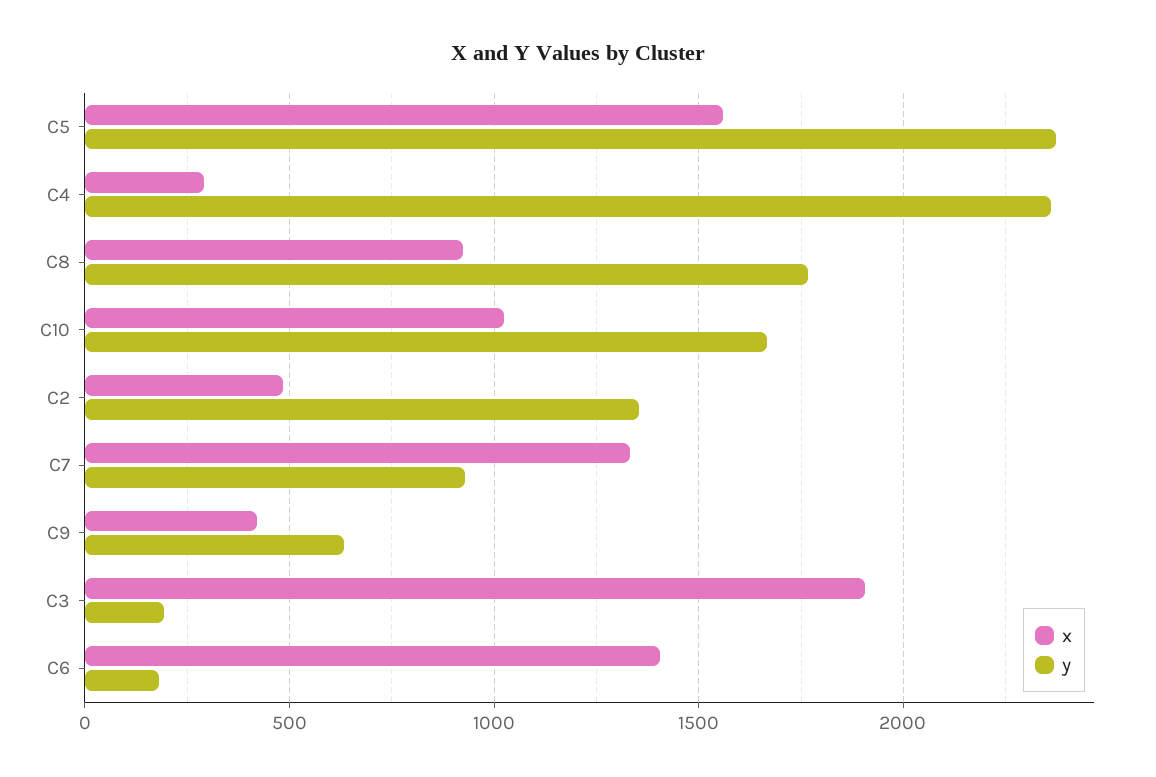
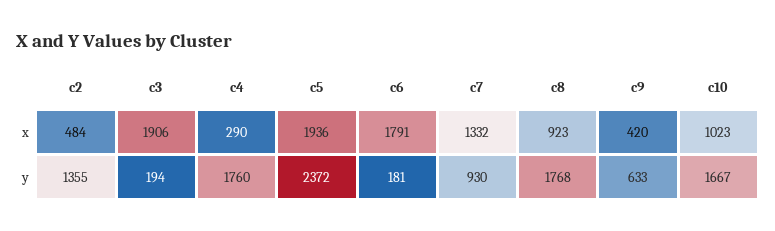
x, C5: 1550 -> 1936
y, C4: 2350 -> 1760
x, C6: 1400 -> 1791

